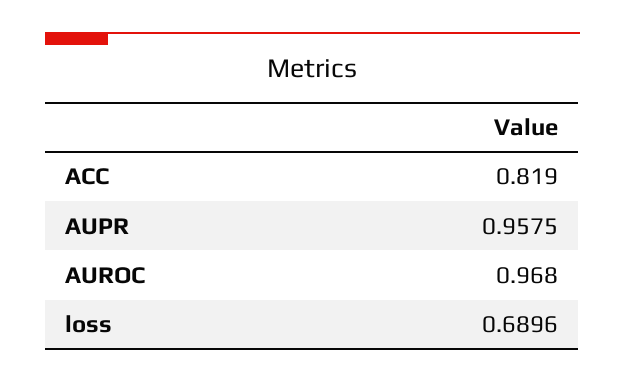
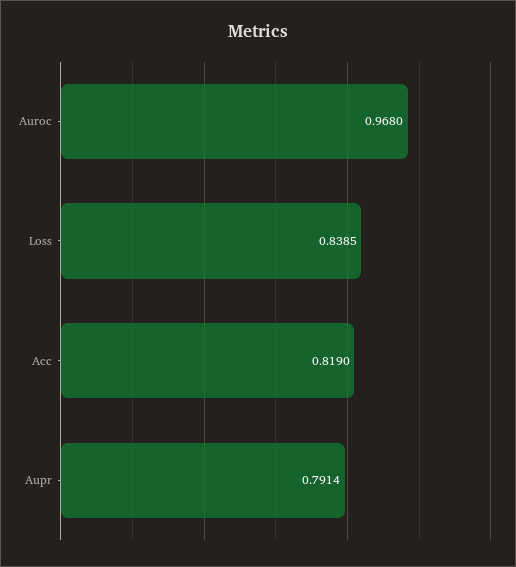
AUPR: 0.9575 -> 0.7914
loss: 0.6896 -> 0.8385

